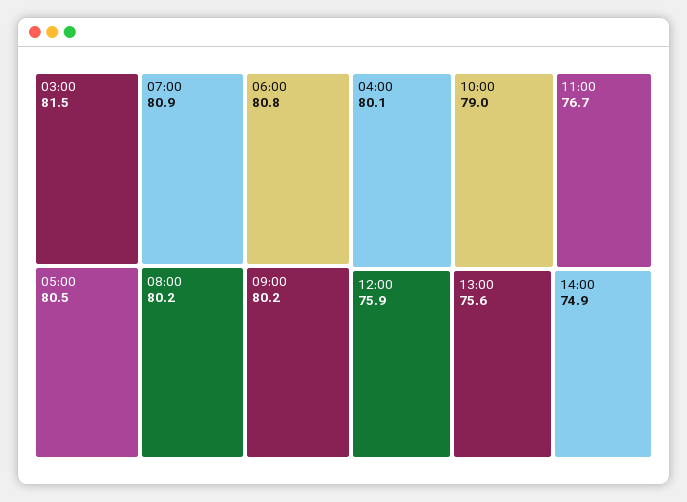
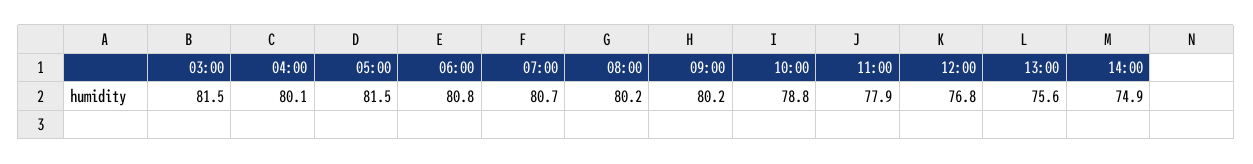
07:00: 80.9 -> 80.7
05:00: 80.5 -> 81.5
10:00: 79 -> 78.8
11:00: 76.7 -> 77.9
12:00: 75.9 -> 76.8

